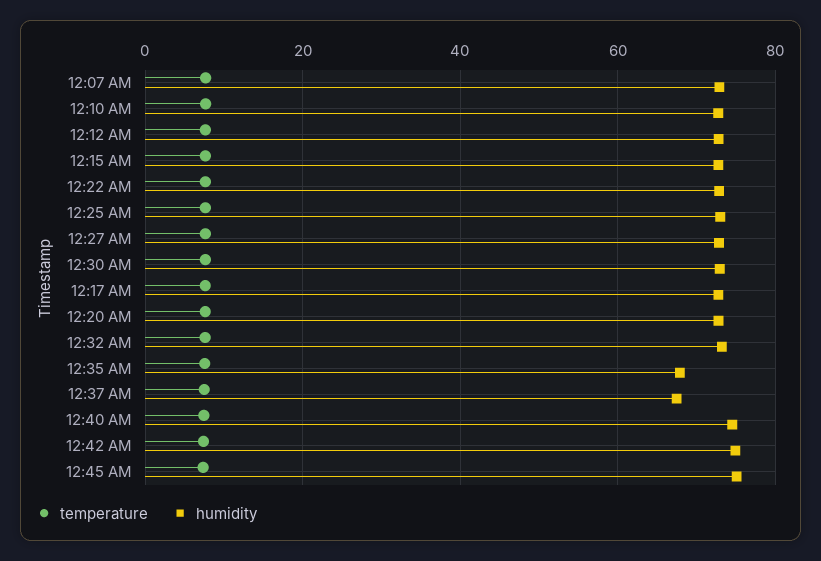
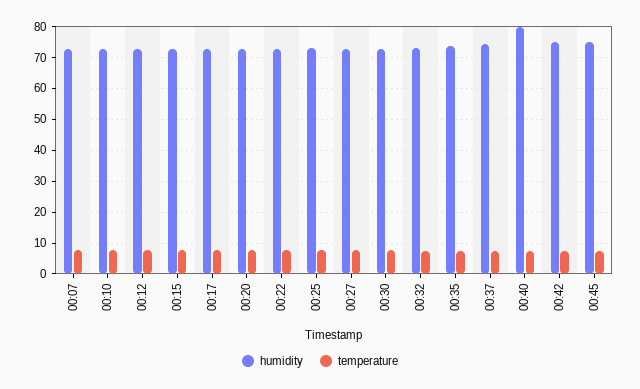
humidity, 12:35 AM: 68 -> 74
humidity, 12:37 AM: 68 -> 74
humidity, 12:40 AM: 74 -> 80

